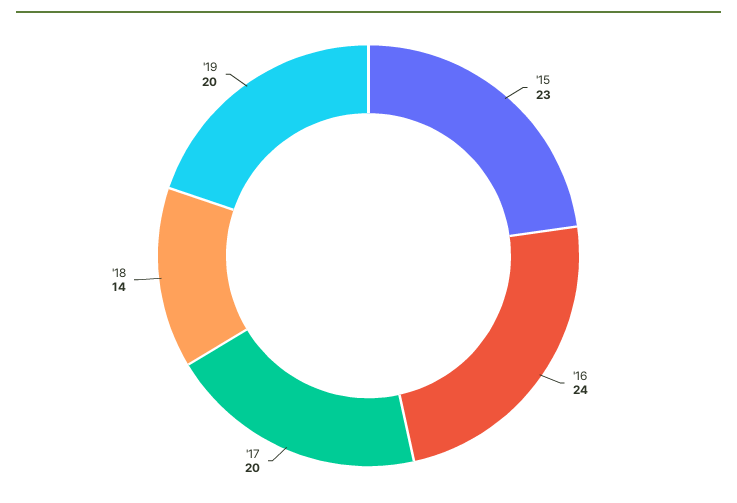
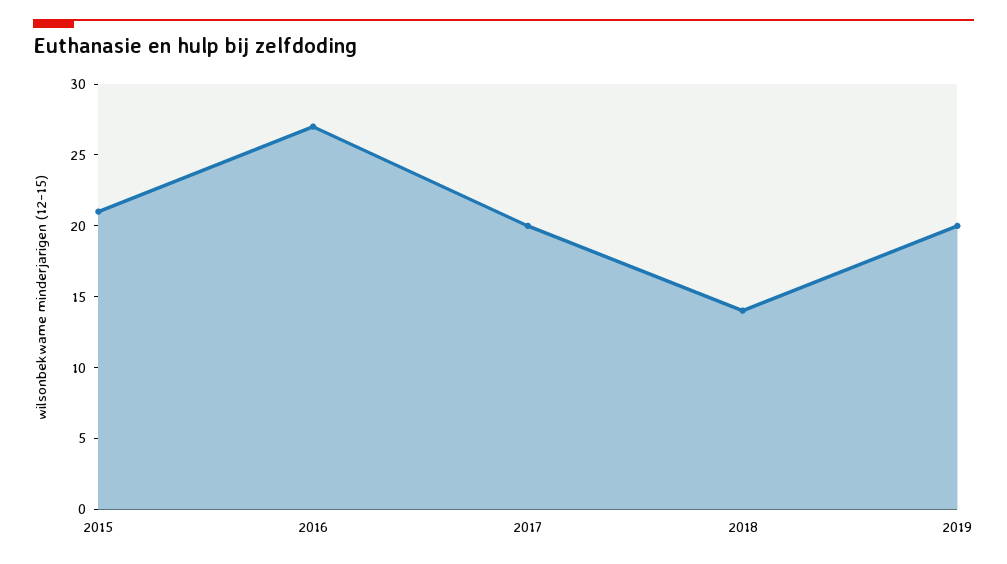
'15: 23 -> 21
'16: 24 -> 27

